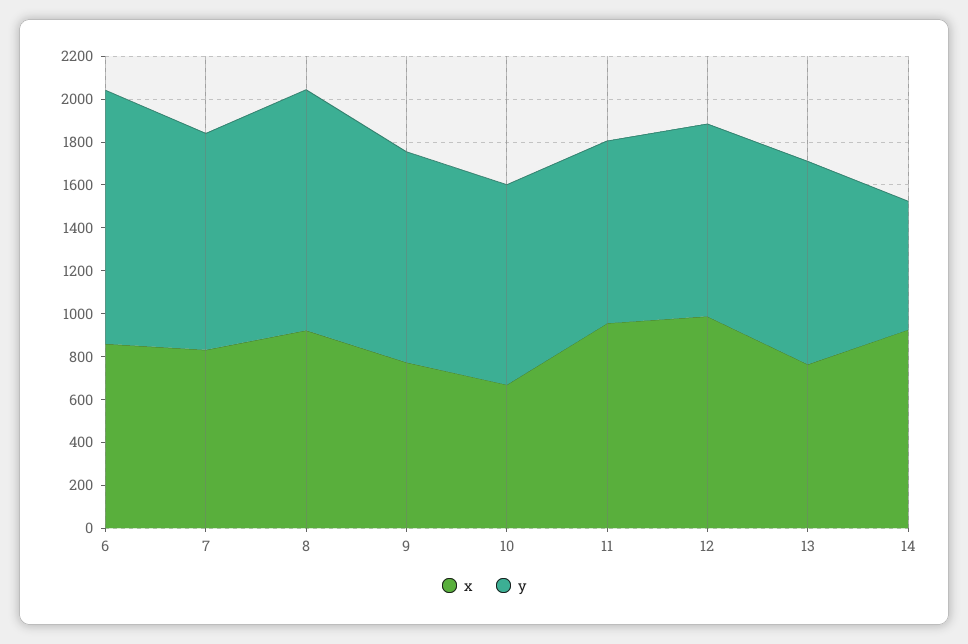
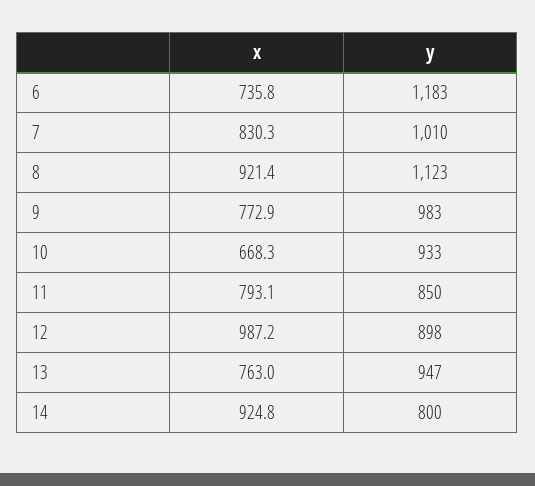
x, 6: 850 -> 735.8
x, 11: 950 -> 793.1
y, 14: 600 -> 800

